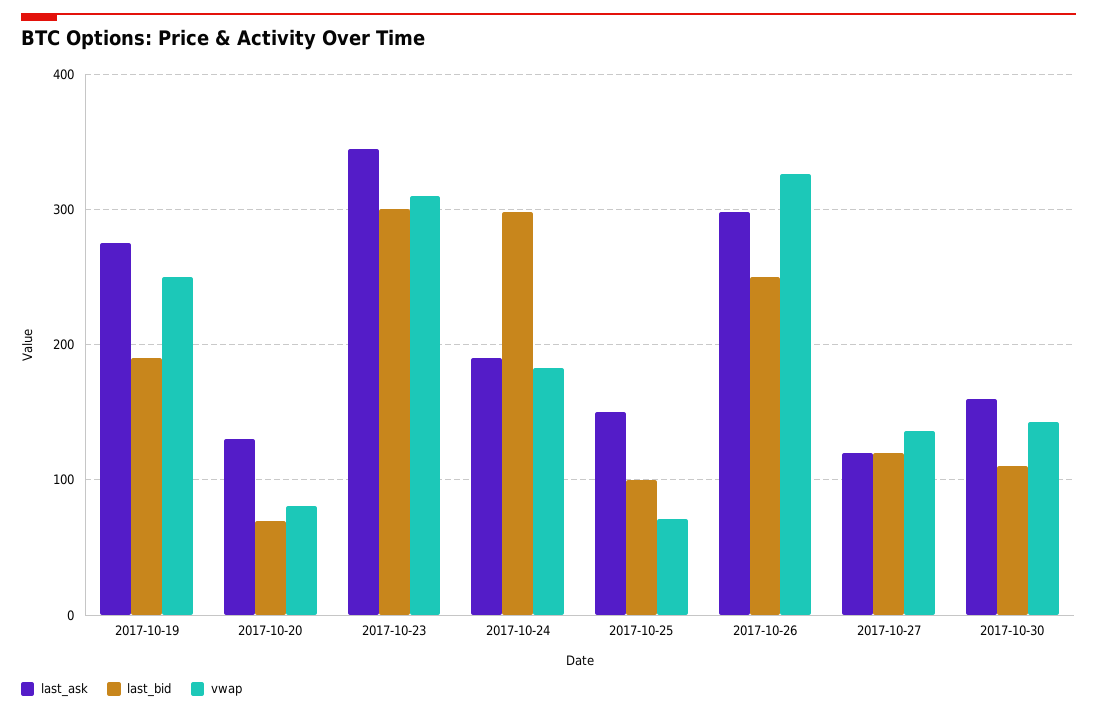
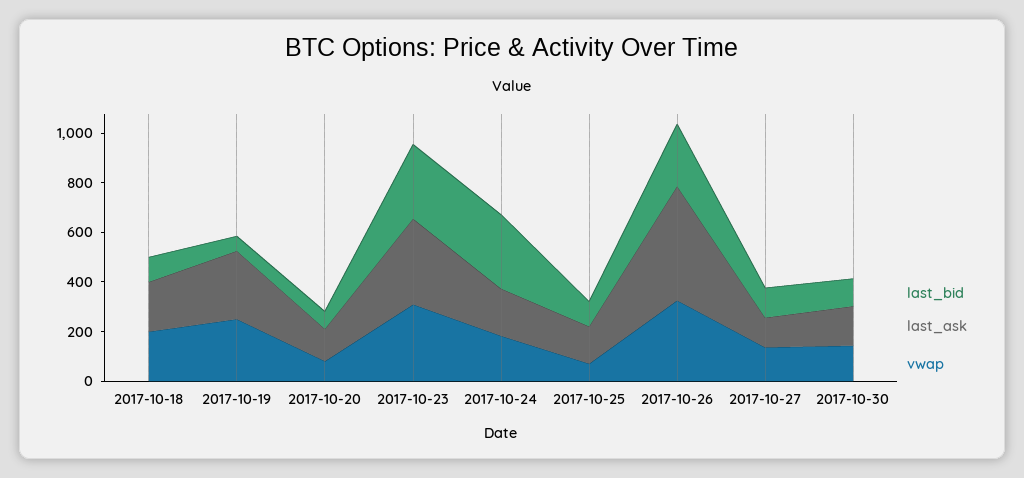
last_bid, 2017-10-19: 190 -> 50
last_ask, 2017-10-26: 300 -> 450
last_bid, 2017-10-18: none -> 100
last_ask, 2017-10-18: none -> 200
vwap, 2017-10-18: none -> 200

